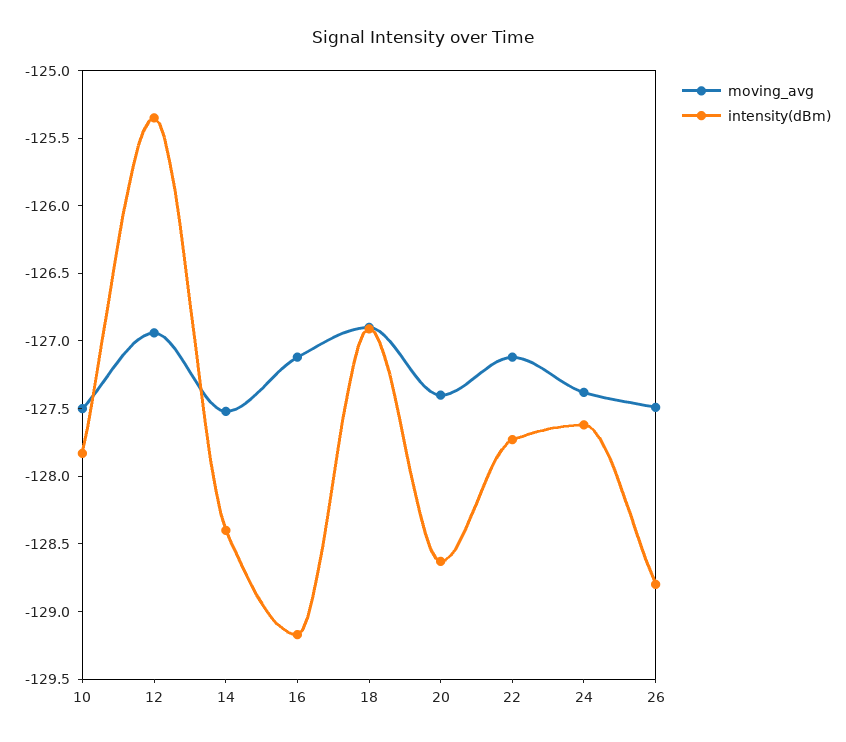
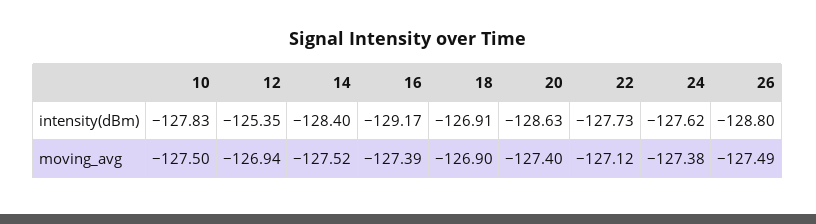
moving_avg, 16: -127.1 -> -127.39

